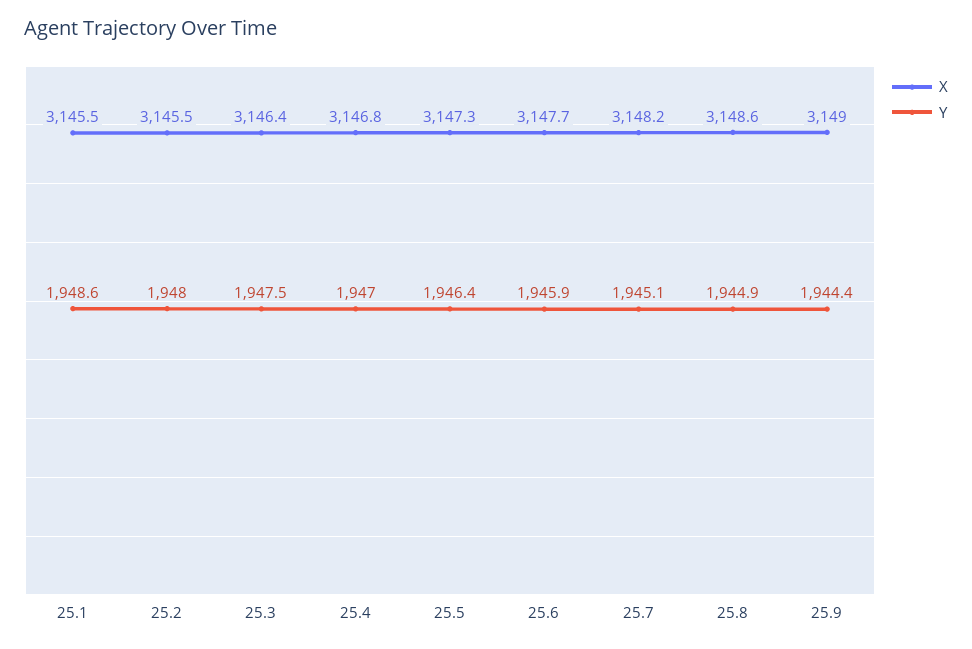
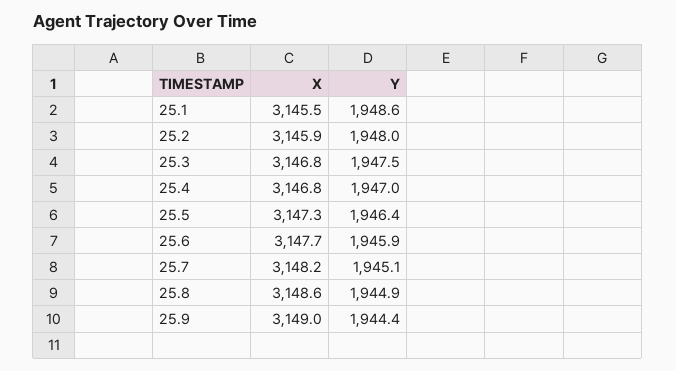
X, 25.2: 3145.5 -> 3145.9
X, 25.3: 3146.4 -> 3146.8

